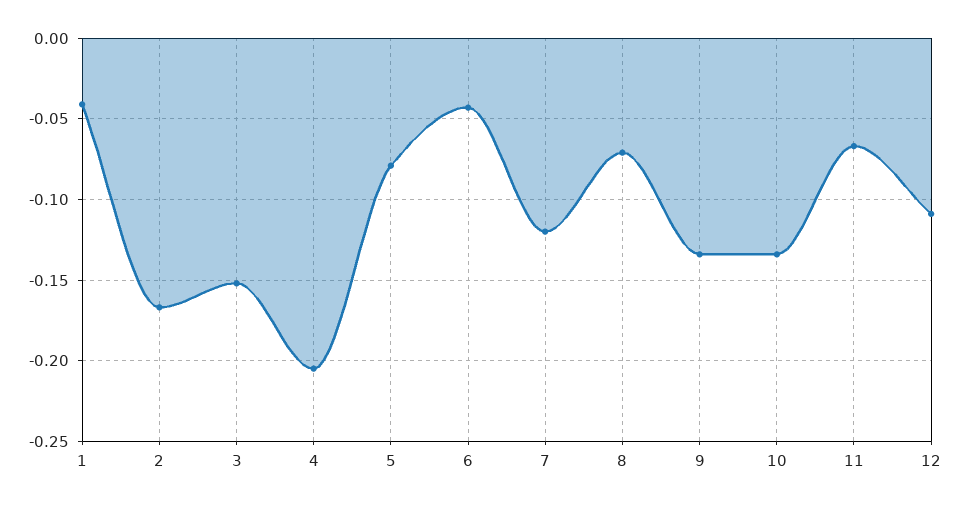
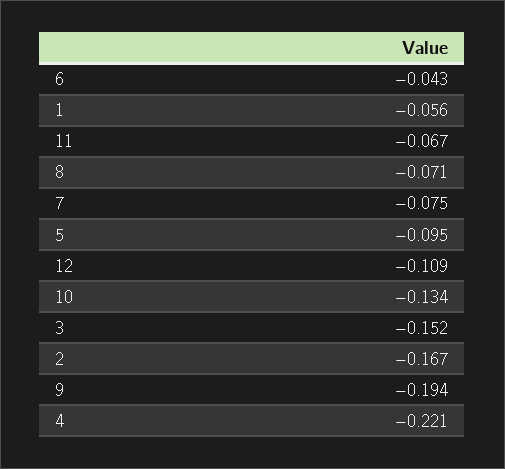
1: -0.04 -> -0.056
4: -0.205 -> -0.221
5: -0.08 -> -0.095
7: -0.12 -> -0.075
9: -0.135 -> -0.194

